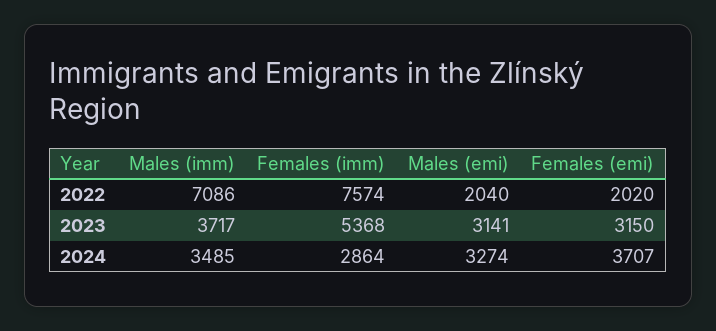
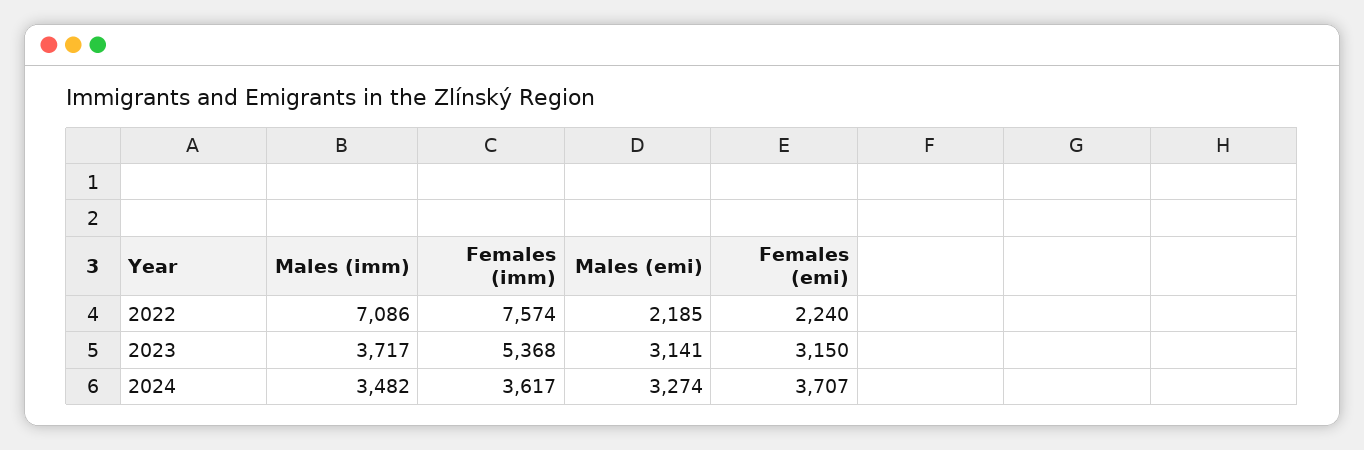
Males (emi), 2022: 2040 -> 2185
Females (emi), 2022: 2020 -> 2240
Males (imm), 2024: 3485 -> 3482
Females (imm), 2024: 2864 -> 3617

